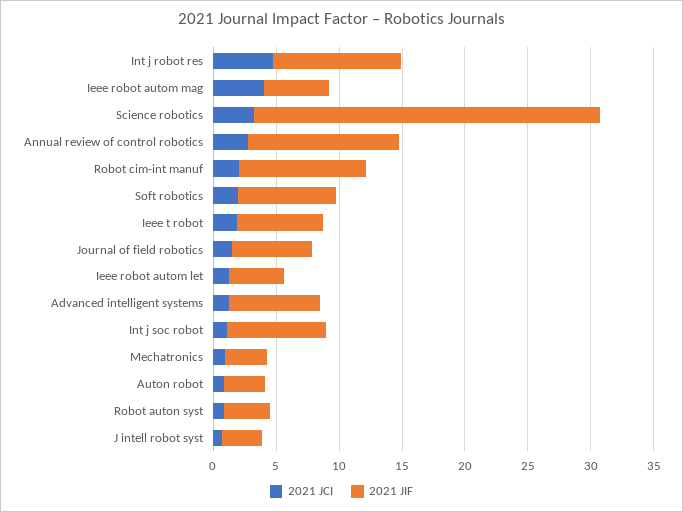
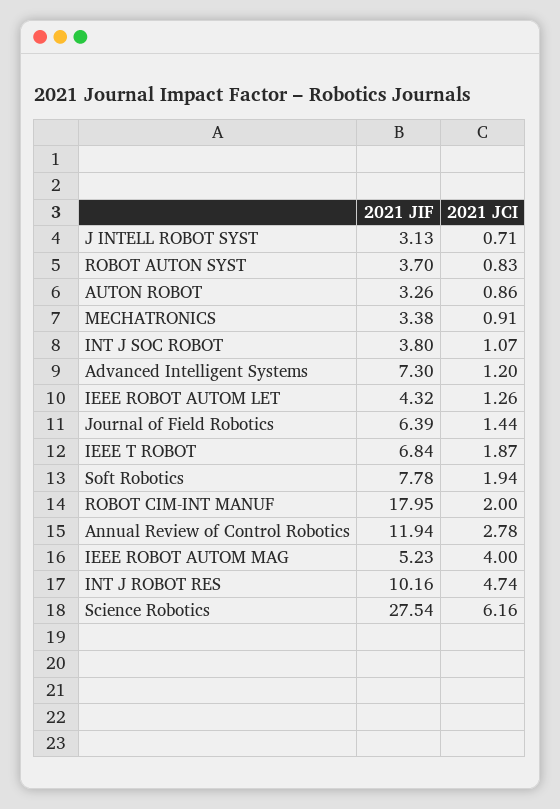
2021 JCI, Science robotics: 3 -> 6.16
2021 JIF, Robot cim-int manuf: 10 -> 17.95
2021 JIF, Int j soc robot: 8 -> 3.8

